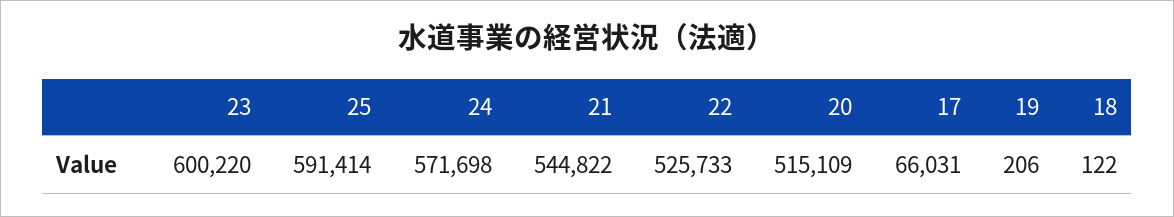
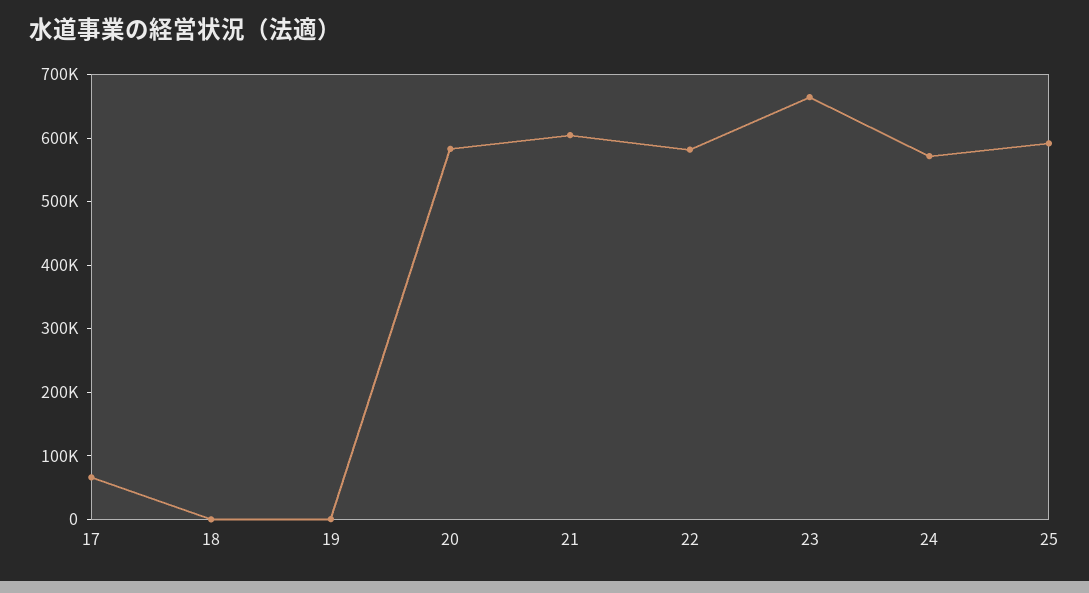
23: 600220 -> 660000
21: 544822 -> 600000
22: 525733 -> 580000
20: 515109 -> 580000

